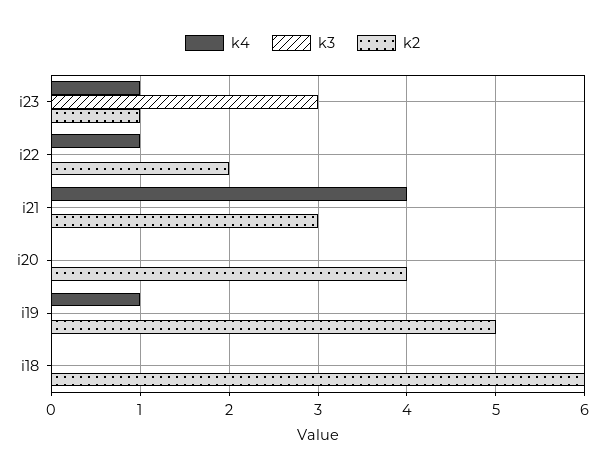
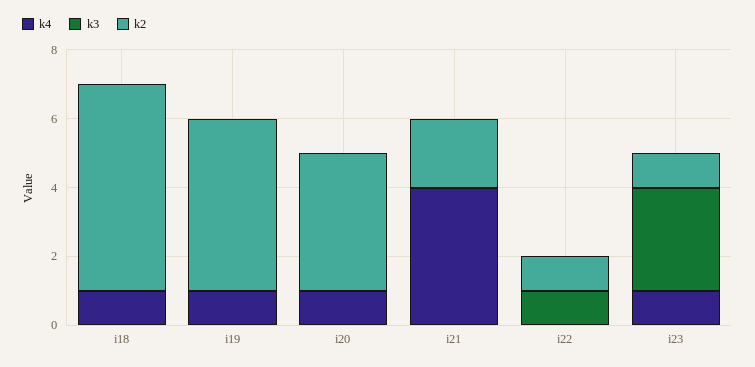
k4, i22: 1 -> 0
k3, i22: 0 -> 1
k2, i22: 2 -> 1
k2, i21: 3 -> 2
k4, i20: 0 -> 1
k4, i18: 0 -> 1

